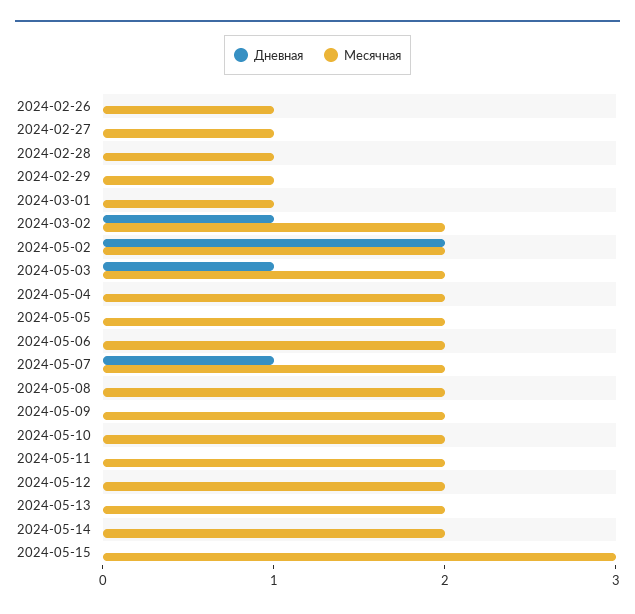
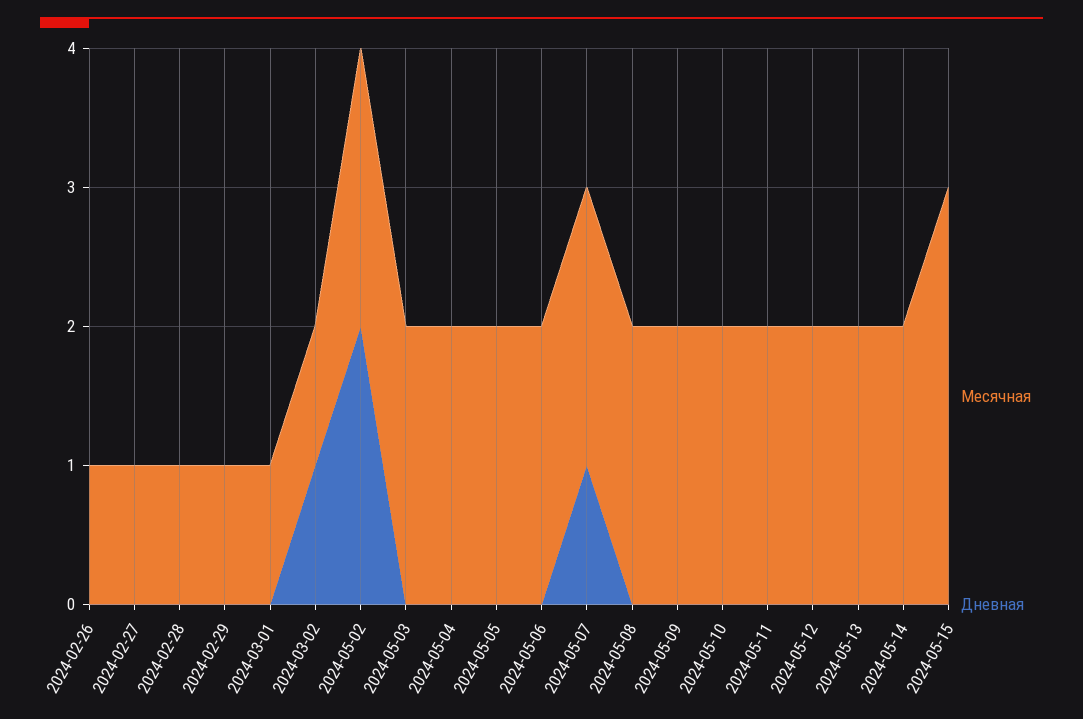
Месячная, 2024-03-02: 2 -> 1
Дневная, 2024-05-03: 1 -> 0

